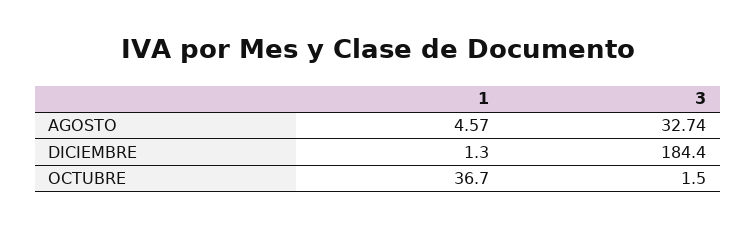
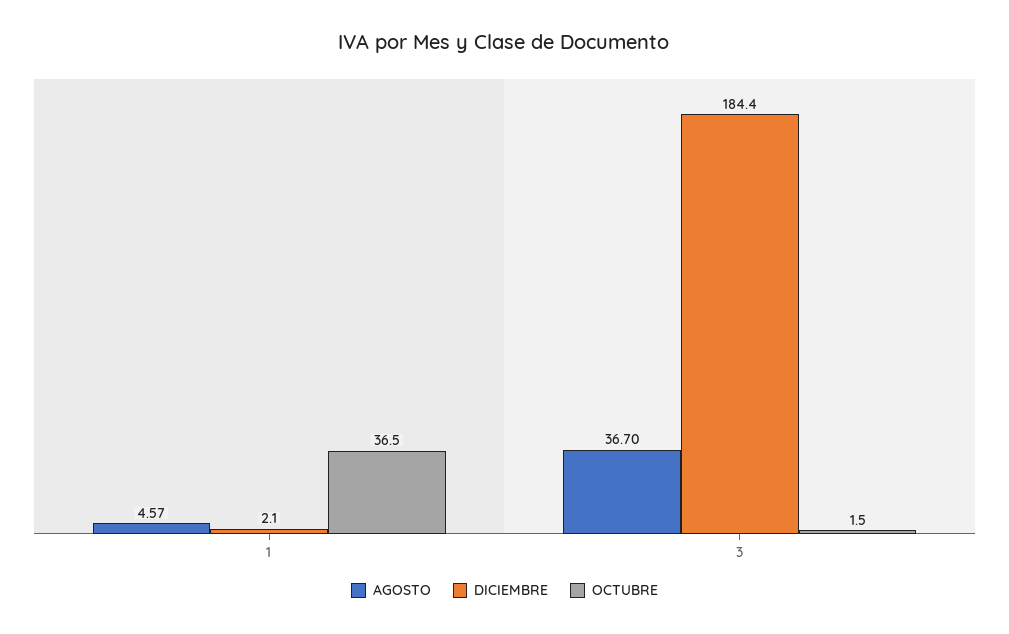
AGOSTO, 3: 32.74 -> 36.7
DICIEMBRE, 1: 1.3 -> 2.1
OCTUBRE, 1: 36.7 -> 36.5

